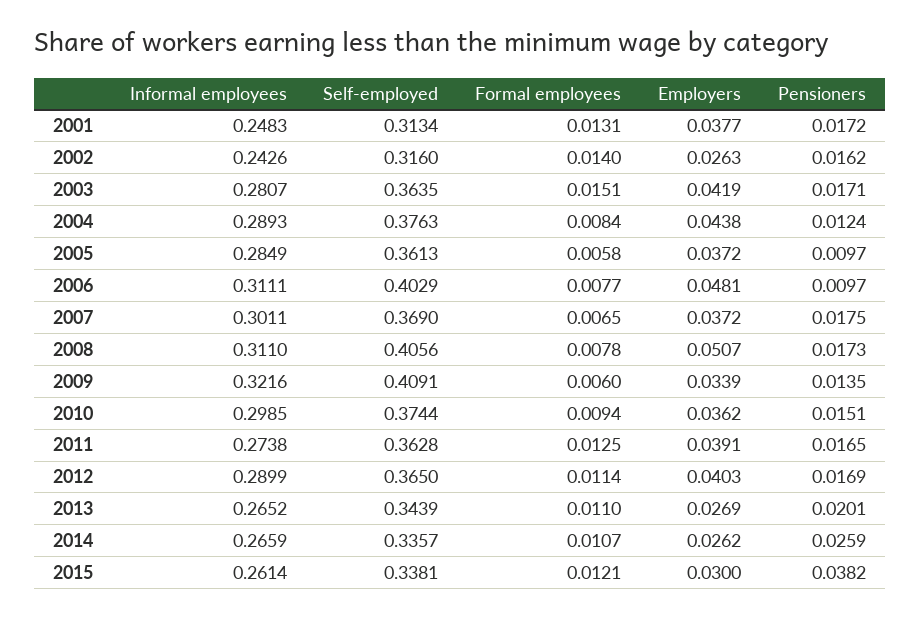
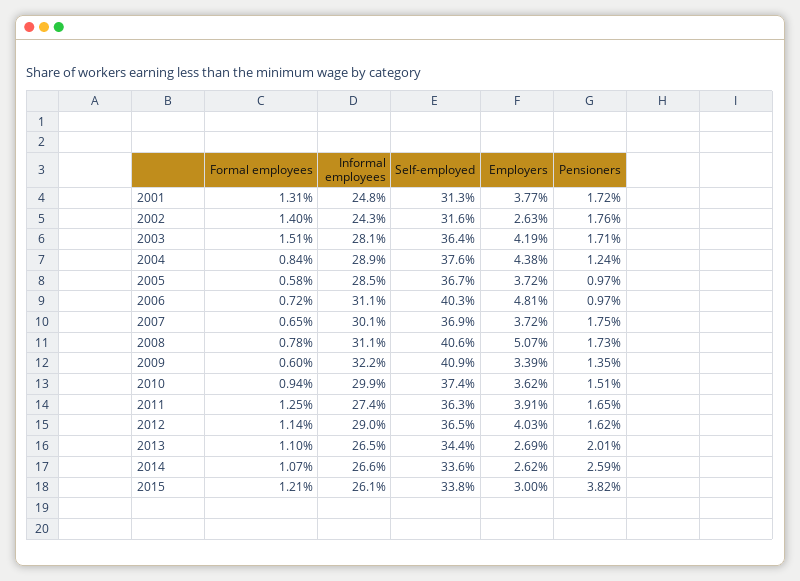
Pensioners, 2002: 0.0162 -> 0.0176
Self-employed, 2005: 0.3613 -> 0.367
Formal employees, 2006: 0.0077 -> 0.0072
Pensioners, 2012: 0.0169 -> 0.0162

